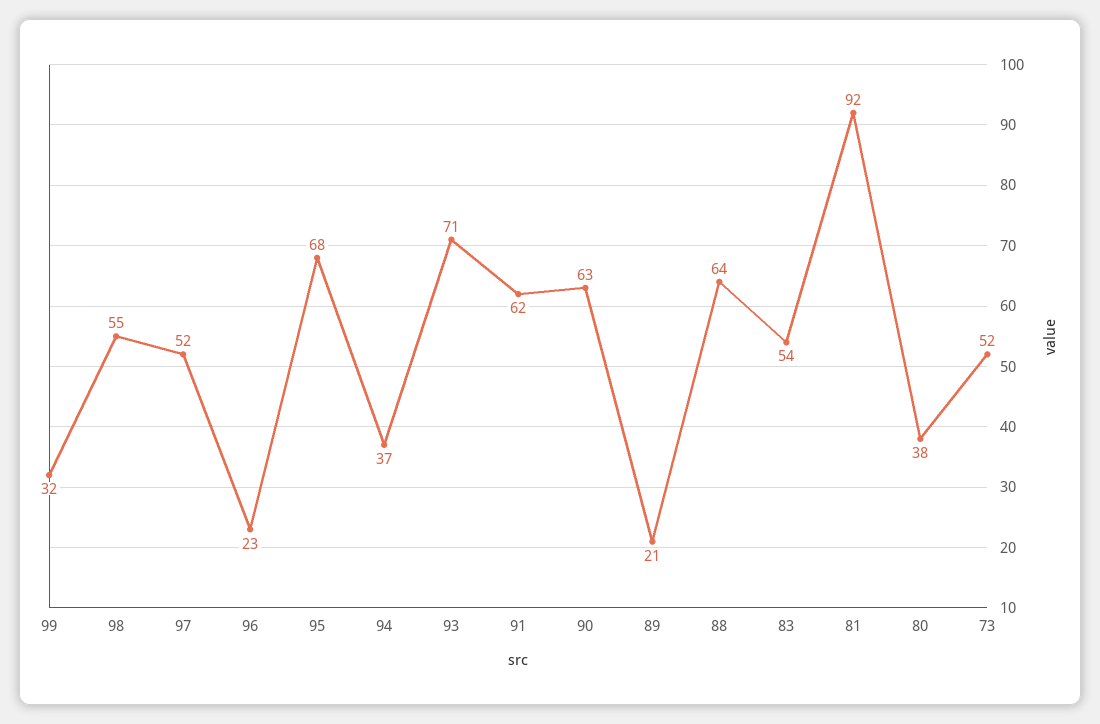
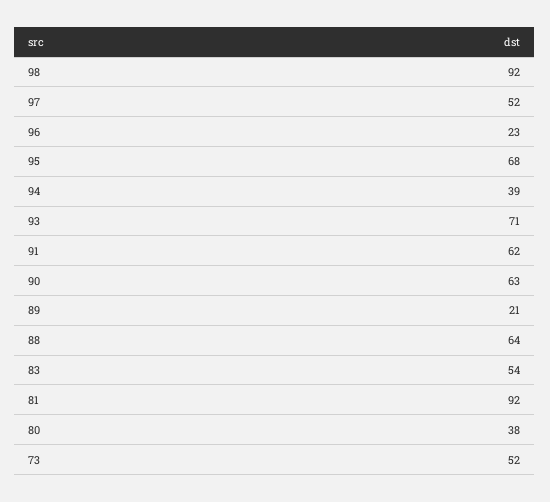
99: 32 -> none
98: 55 -> 92
94: 37 -> 39

